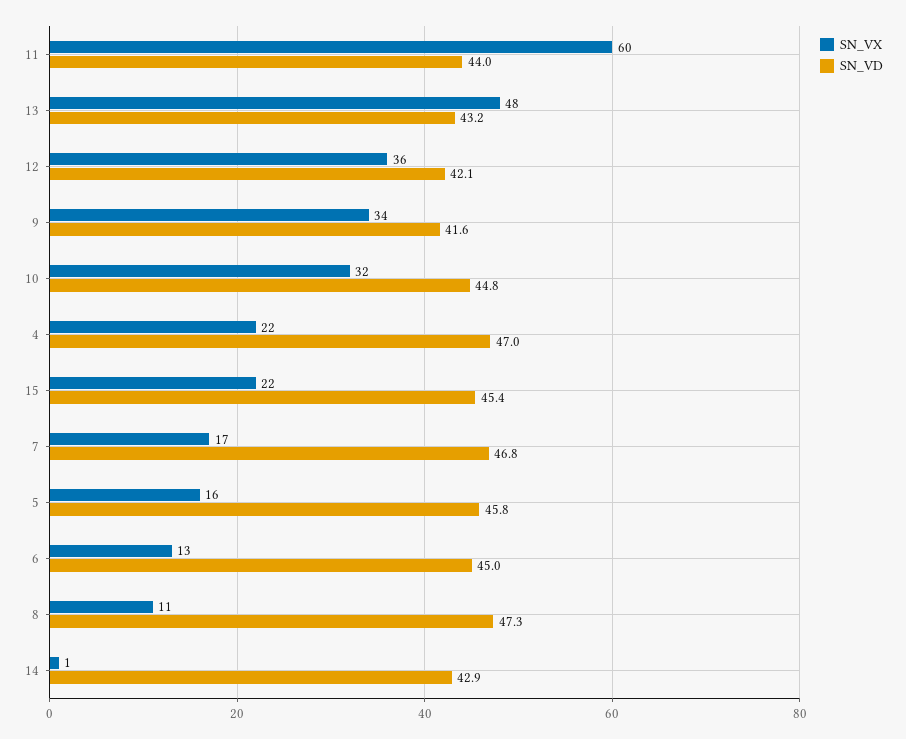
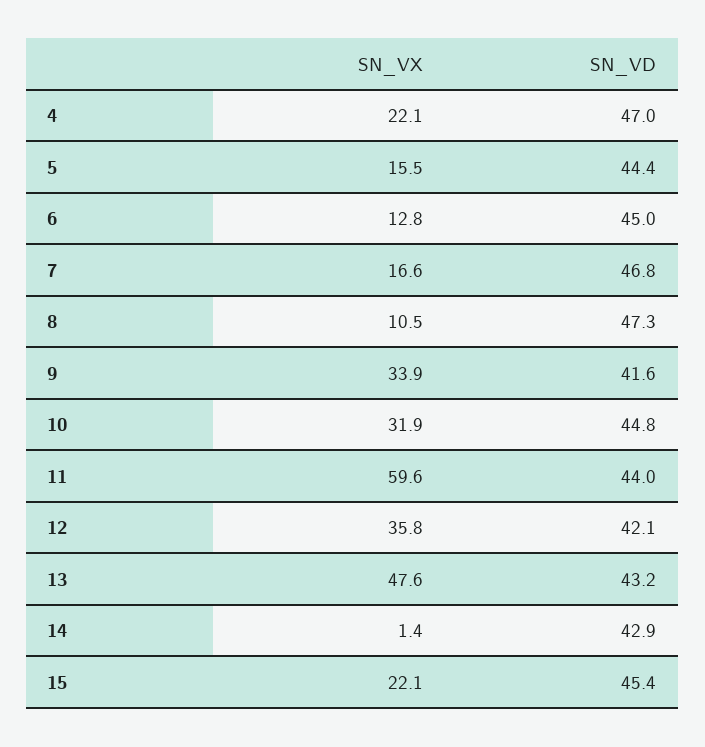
SN_VD, 5: 45.8 -> 44.4

